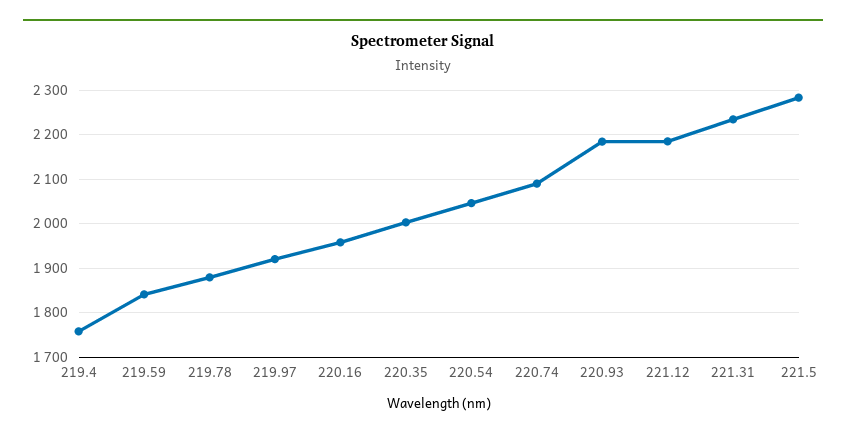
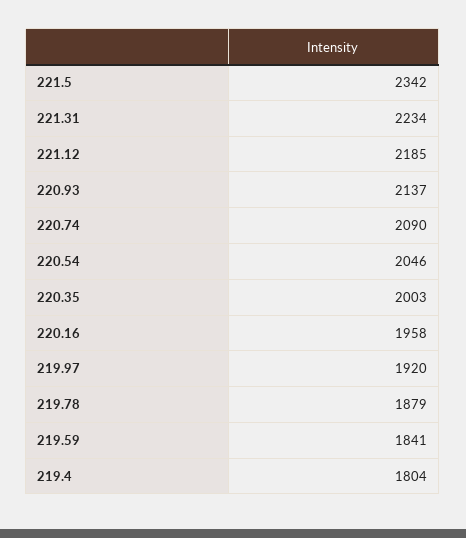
219.4: 1760 -> 1804
220.93: 2180 -> 2137
221.5: 2280 -> 2342

